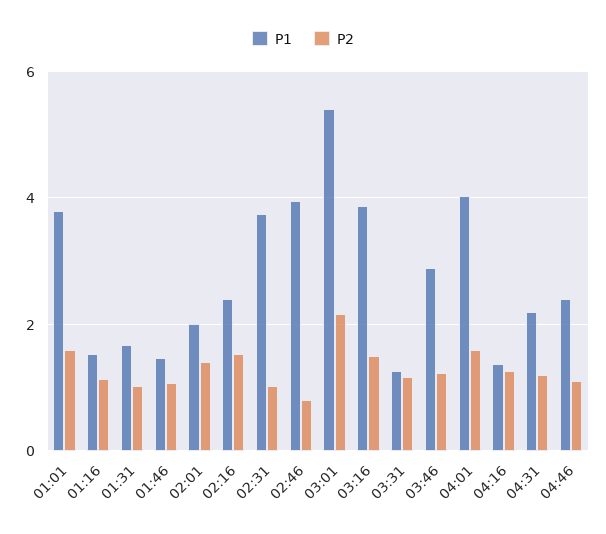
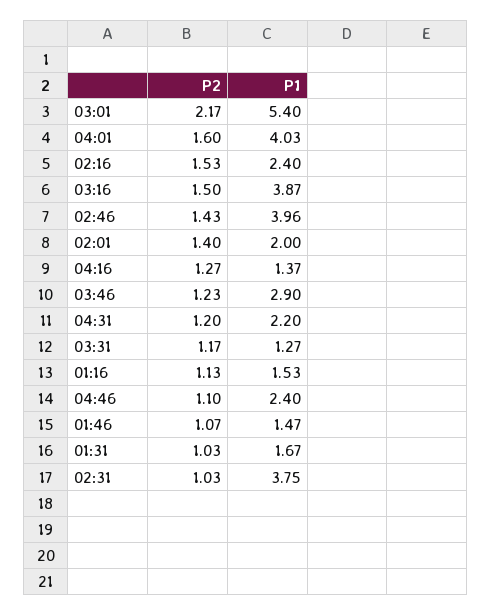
P1, 01:01: 3.8 -> none
P2, 01:01: 1.6 -> none
P2, 02:46: 0.8 -> 1.43

